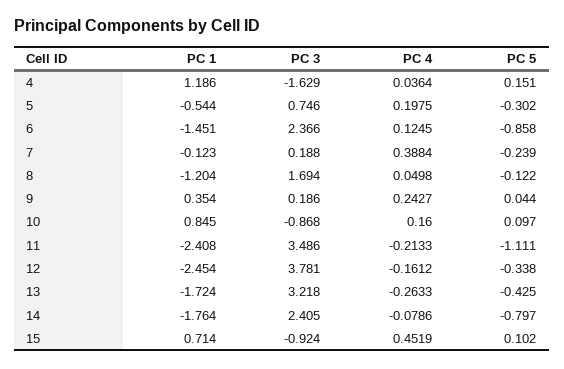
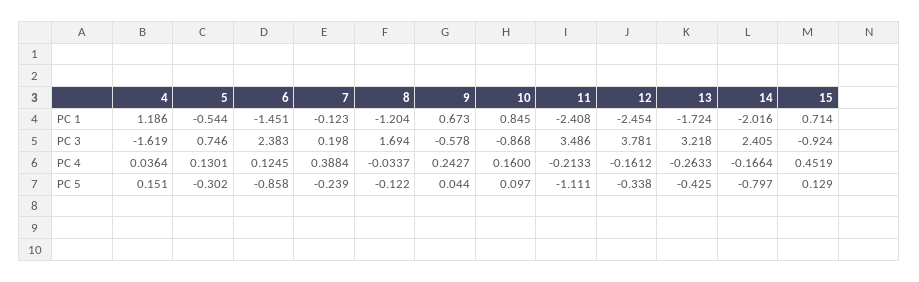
PC 3, 4: -1.629 -> -1.619
PC 4, 5: 0.1975 -> 0.1301
PC 3, 6: 2.366 -> 2.383
PC 3, 7: 0.188 -> 0.198
PC 4, 8: 0.0498 -> -0.0337
PC 1, 9: 0.354 -> 0.673
PC 3, 9: 0.186 -> -0.578
PC 1, 14: -1.764 -> -2.016
PC 4, 14: -0.0786 -> -0.1664
PC 5, 15: 0.102 -> 0.129

